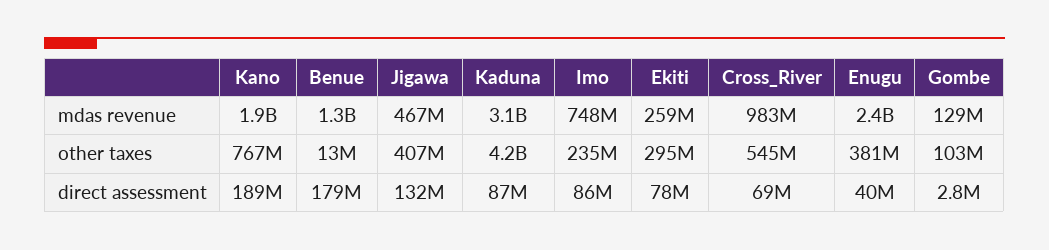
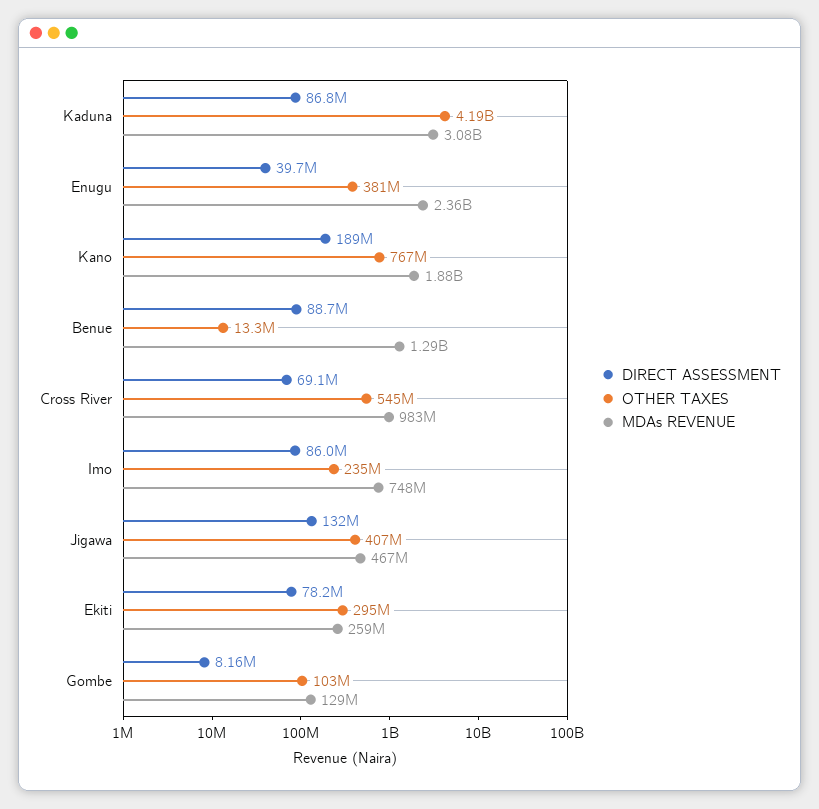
direct assessment, Benue: 179000000 -> 88700000
direct assessment, Gombe: 2800000 -> 8160000

